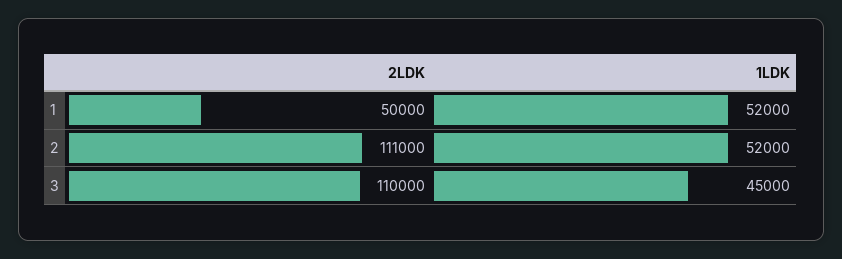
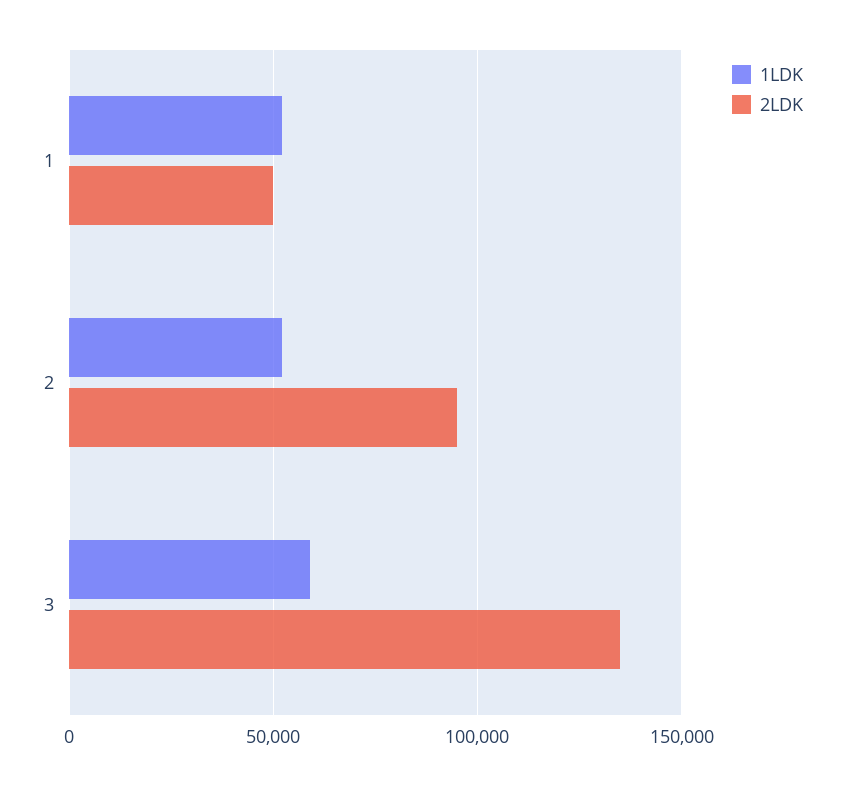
2LDK, 2: 111000 -> 95000
2LDK, 3: 110000 -> 135000
1LDK, 3: 45000 -> 60000

